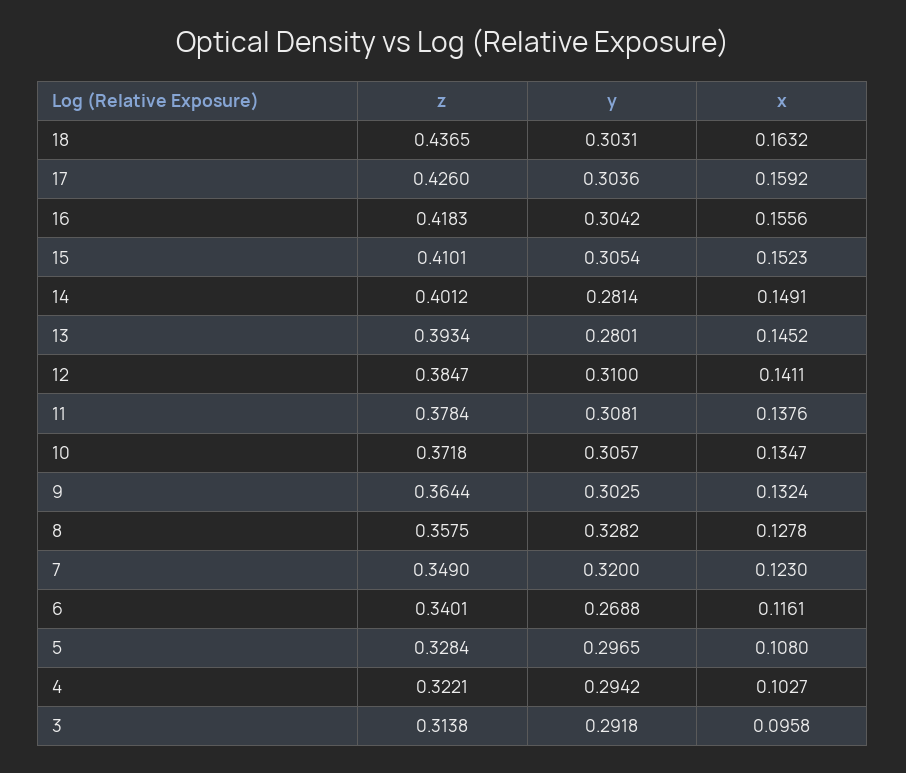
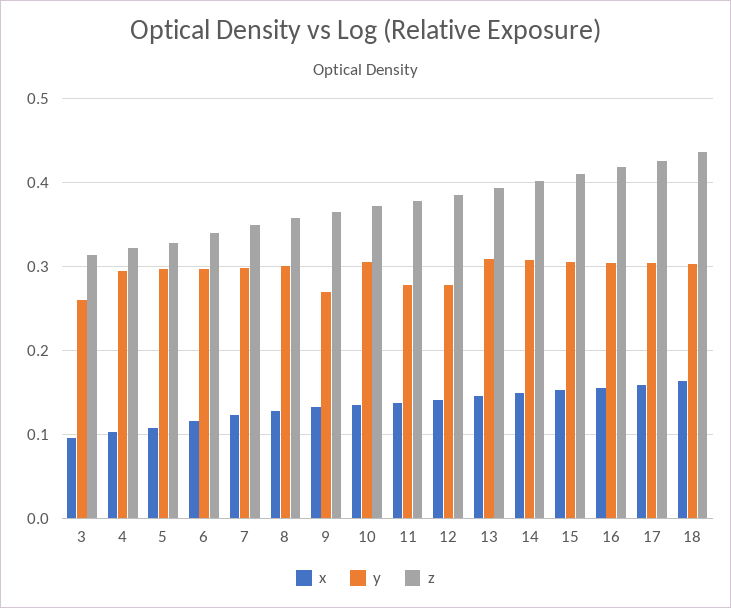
y, 14: 0.2814 -> 0.31
y, 13: 0.2801 -> 0.31
y, 12: 0.31 -> 0.28
y, 11: 0.3081 -> 0.28
y, 9: 0.3025 -> 0.27
y, 8: 0.3282 -> 0.3
y, 7: 0.32 -> 0.3
y, 6: 0.2688 -> 0.3
y, 3: 0.2918 -> 0.26

